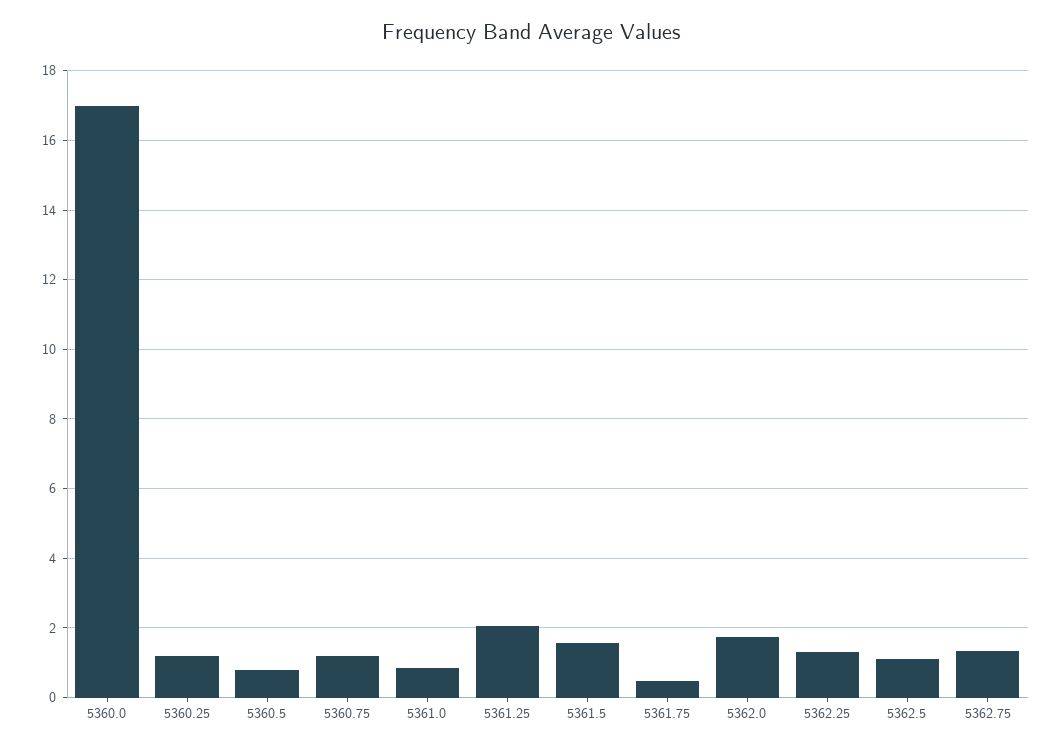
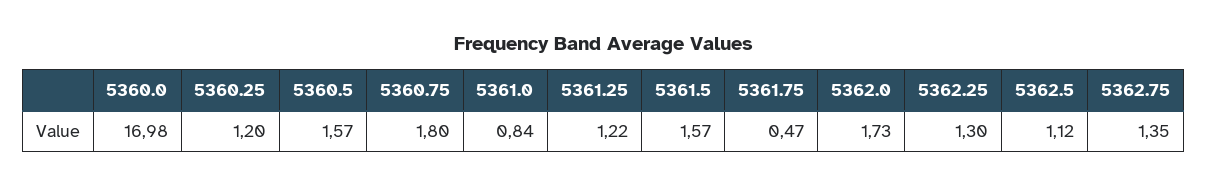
5360.5: 0.8 -> 1.57
5360.75: 1.2 -> 1.8
5361.25: 2 -> 1.22

